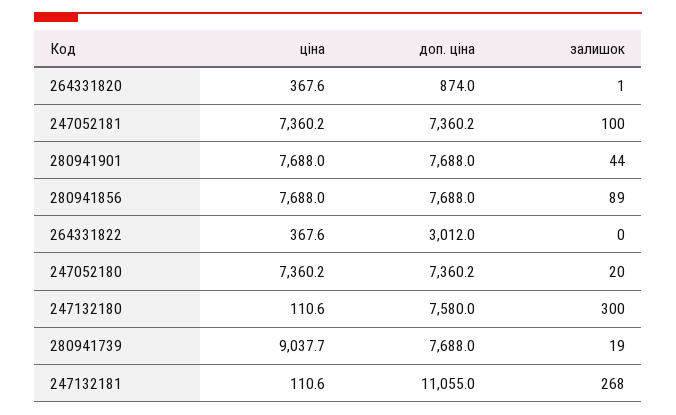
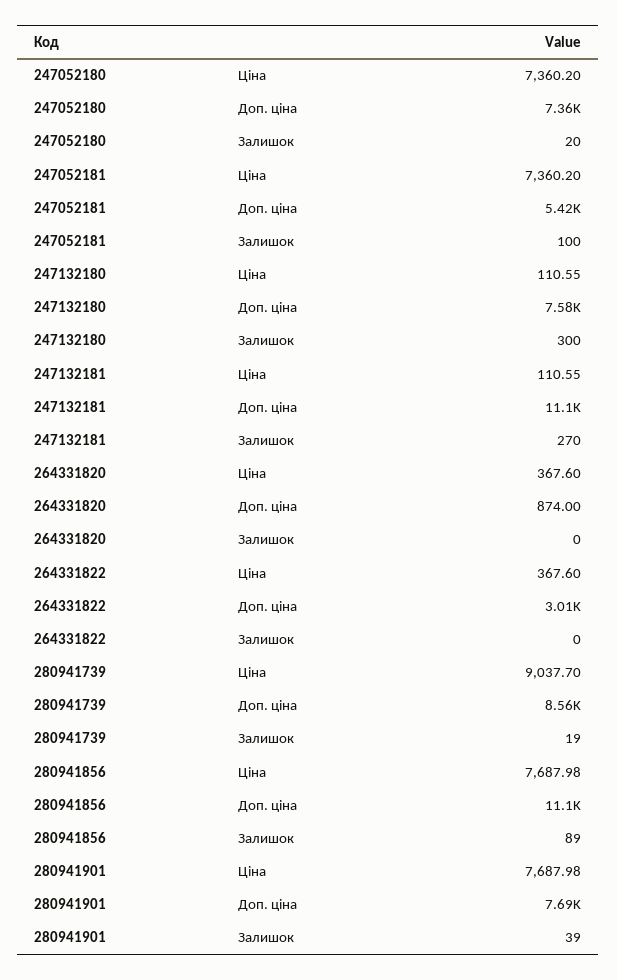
залишок, 264331820: 1 -> 0
доп. ціна, 247052181: 7360.2 -> 5420
залишок, 280941901: 44 -> 39
доп. ціна, 280941856: 7688 -> 11100
доп. ціна, 280941739: 7688 -> 8560
залишок, 247132181: 268 -> 270

